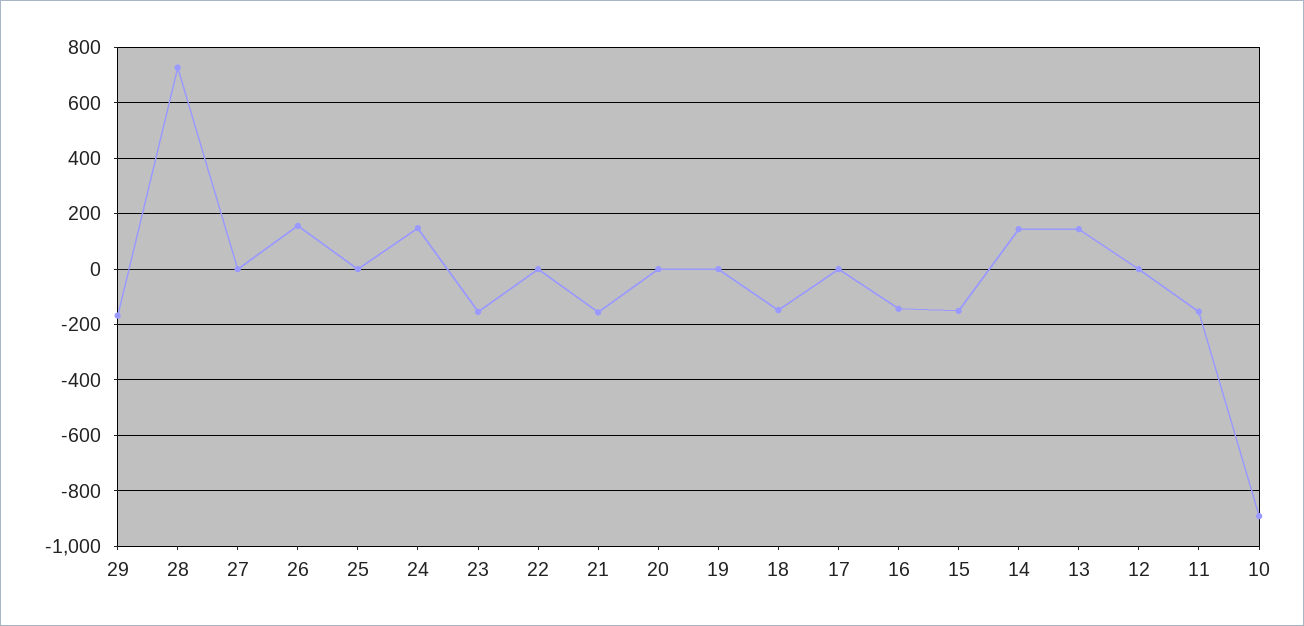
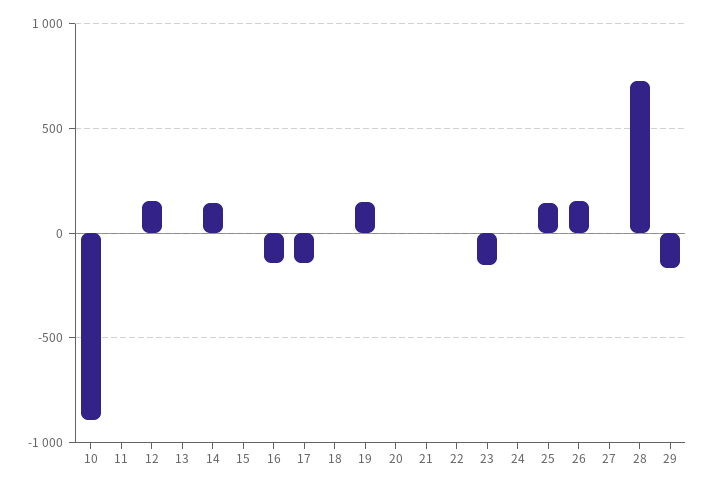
25: 0 -> 150
24: 150 -> 0
21: -150 -> 0
19: 0 -> 150
18: -150 -> 0
17: 0 -> -150
15: -150 -> 0
13: 150 -> 0
12: 0 -> 150
11: -150 -> 0

